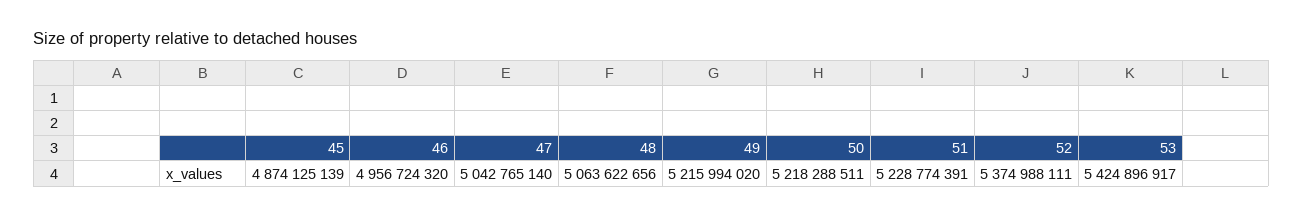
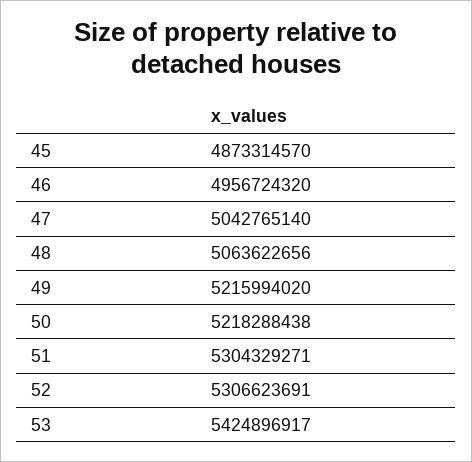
45: 4874125139 -> 4873314570
50: 5218288511 -> 5218288438
51: 5228774391 -> 5304329271
52: 5374988111 -> 5306623691

